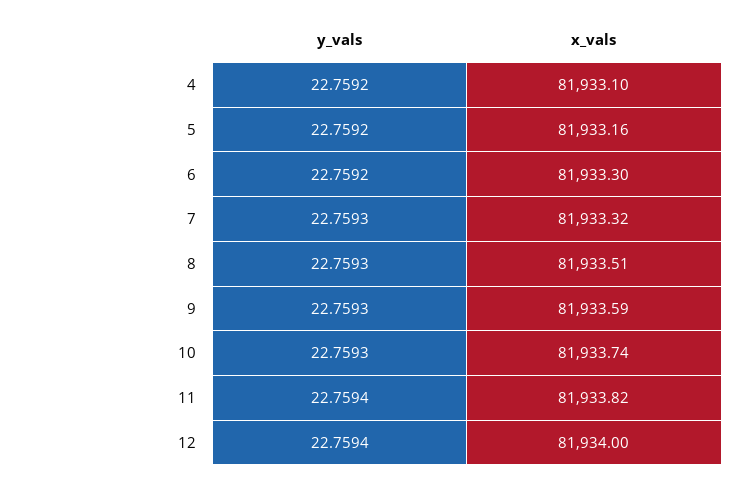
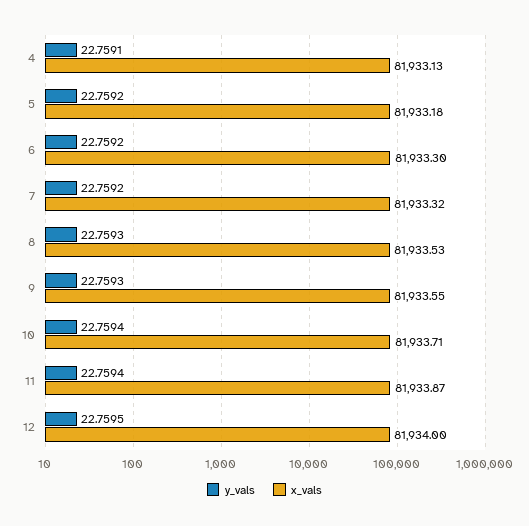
y_vals, 4: 22.7592 -> 22.7591
x_vals, 4: 81933.1 -> 81933.13
x_vals, 5: 81933.16 -> 81933.18
y_vals, 7: 22.7593 -> 22.7592
x_vals, 8: 81933.51 -> 81933.53
x_vals, 9: 81933.59 -> 81933.55
y_vals, 10: 22.7593 -> 22.7594
x_vals, 10: 81933.74 -> 81933.71
x_vals, 11: 81933.82 -> 81933.87
y_vals, 12: 22.7594 -> 22.7595

